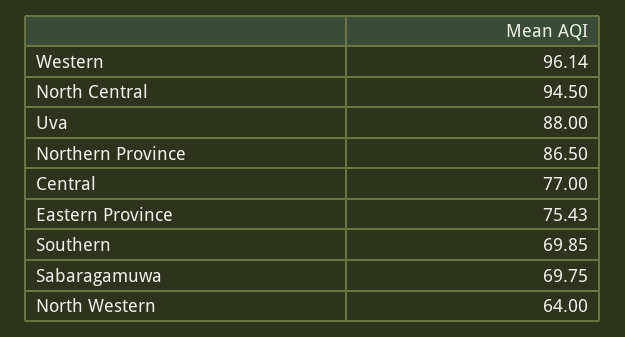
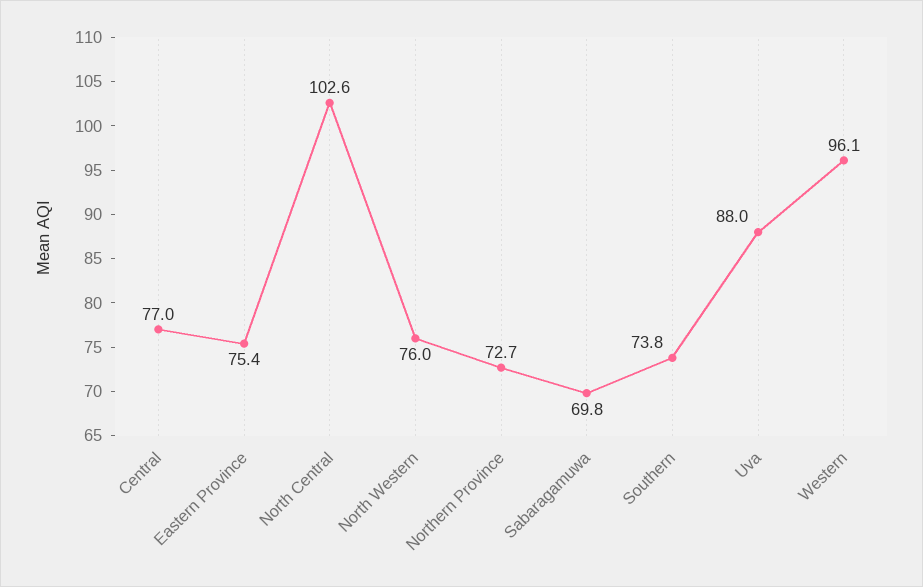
North Central: 94.5 -> 102.6
Northern Province: 86.5 -> 72.7
Southern: 69.85 -> 73.8
North Western: 64 -> 76

